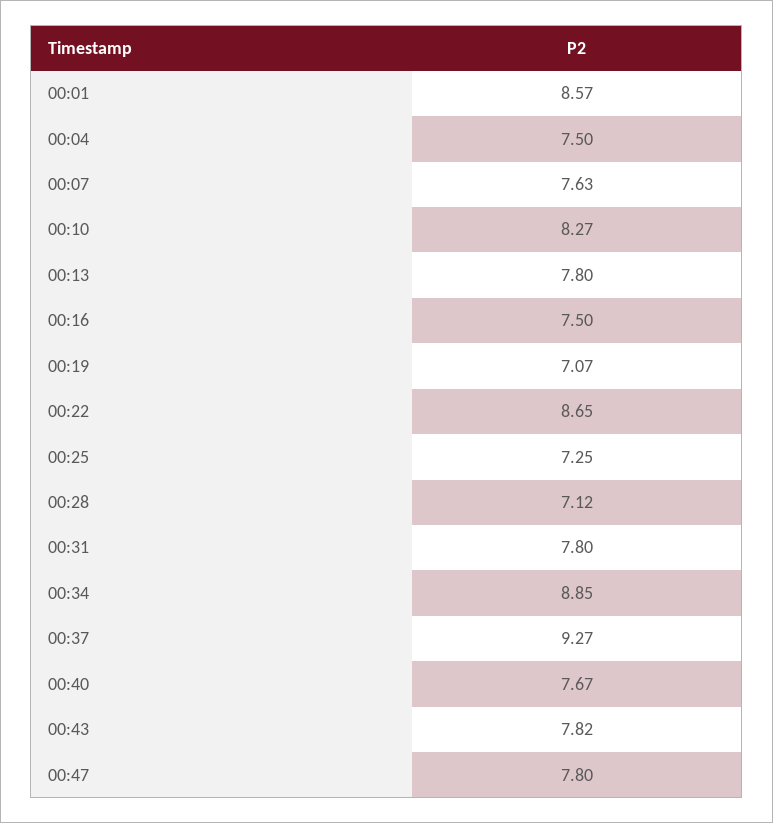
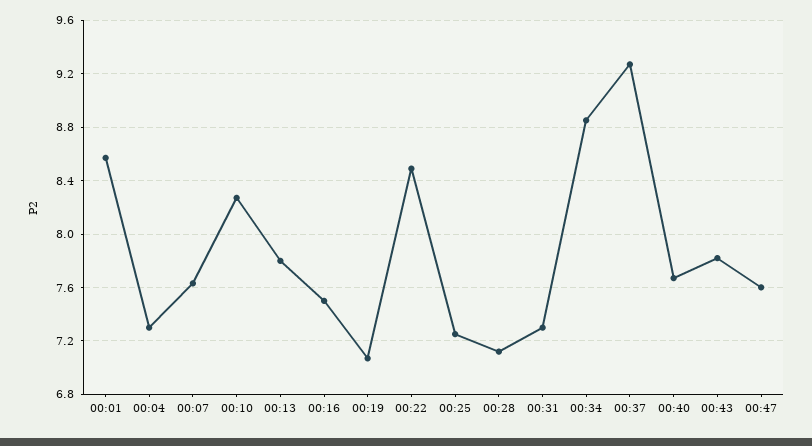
00:04: 7.5 -> 7.3
00:22: 8.65 -> 8.5
00:31: 7.8 -> 7.3
00:47: 7.8 -> 7.6

